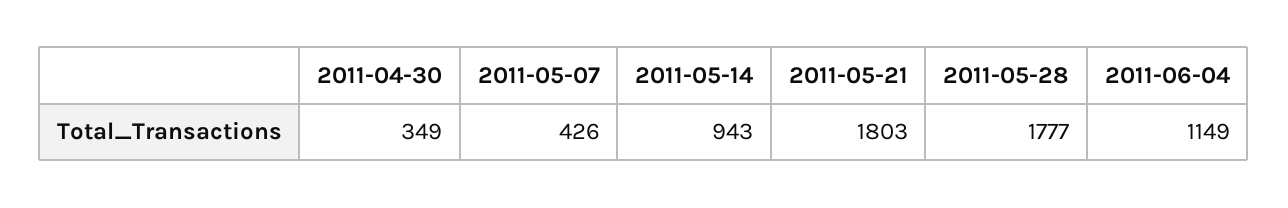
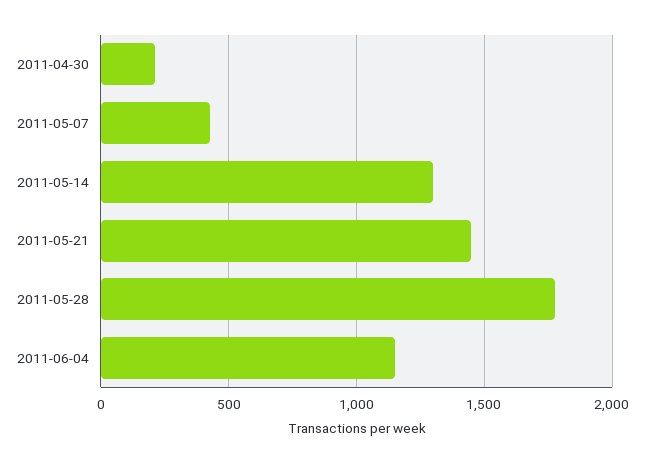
2011-04-30: 349 -> 200
2011-05-14: 943 -> 1300
2011-05-21: 1803 -> 1450

